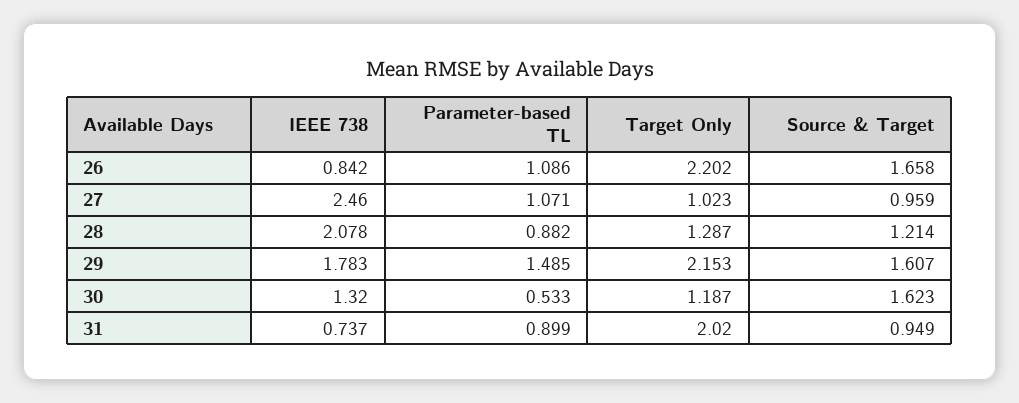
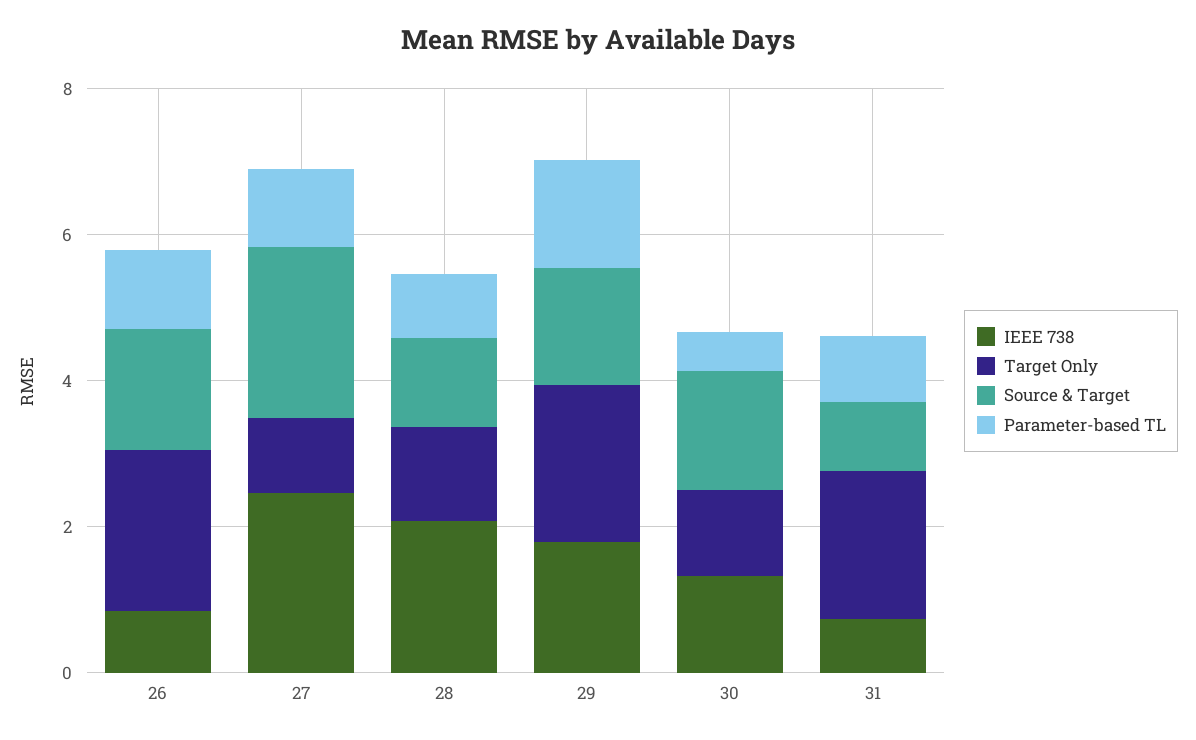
Source & Target, 27: 0.959 -> 2.5

